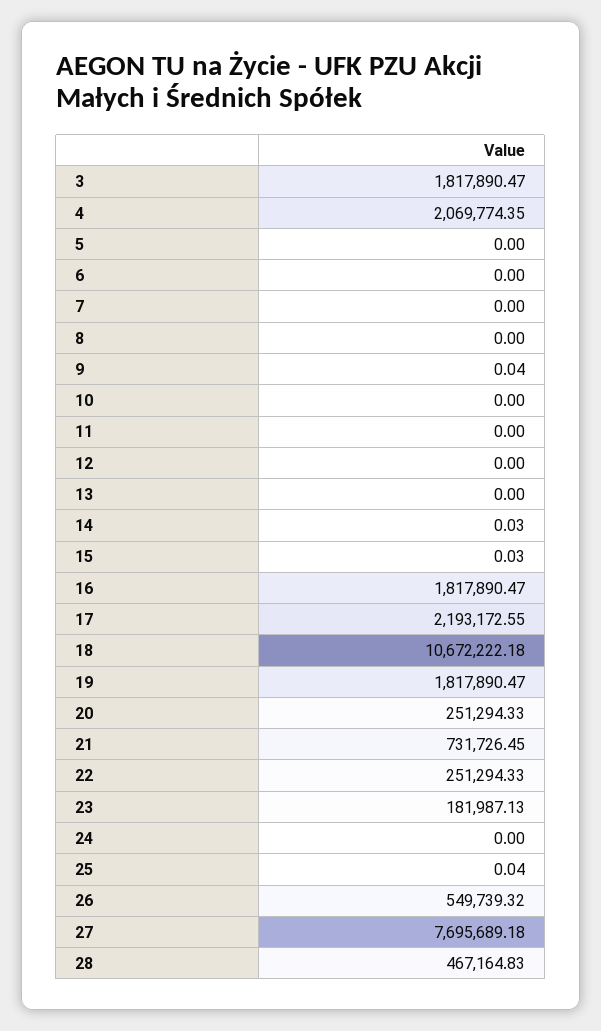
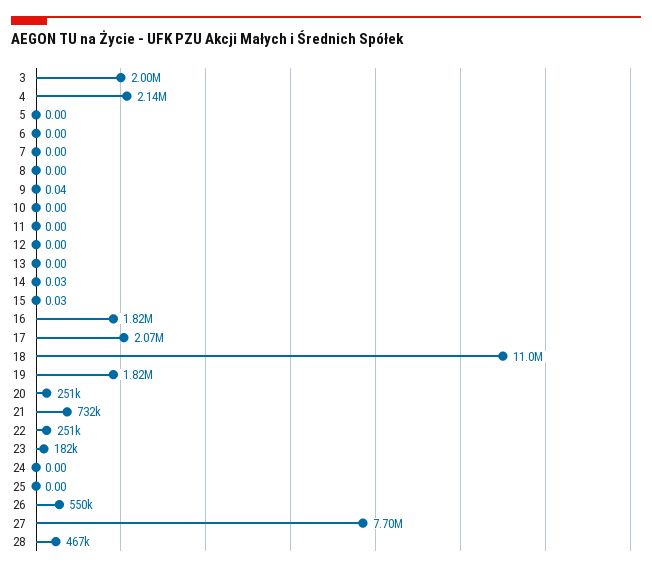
3: 1817890.47 -> 2000000
4: 2069774.35 -> 2140000
17: 2193172.55 -> 2070000
18: 10672222.18 -> 11000000
25: 0.04 -> 0

